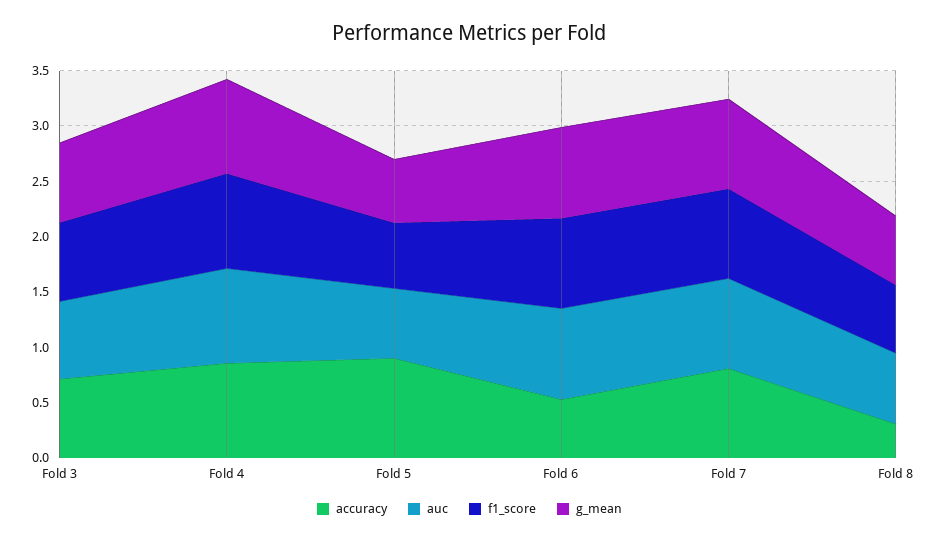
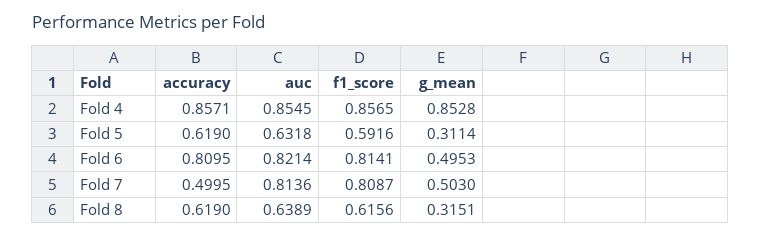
accuracy, Fold 3: 0.7 -> none
auc, Fold 3: 0.7 -> none
f1_score, Fold 3: 0.7 -> none
g_mean, Fold 3: 0.7 -> none
accuracy, Fold 5: 0.9 -> 0.619
g_mean, Fold 5: 0.6 -> 0.3114
accuracy, Fold 6: 0.5 -> 0.8095
g_mean, Fold 6: 0.8 -> 0.4953
accuracy, Fold 7: 0.8 -> 0.4995
g_mean, Fold 7: 0.8 -> 0.503
accuracy, Fold 8: 0.3 -> 0.619
g_mean, Fold 8: 0.6 -> 0.3151

